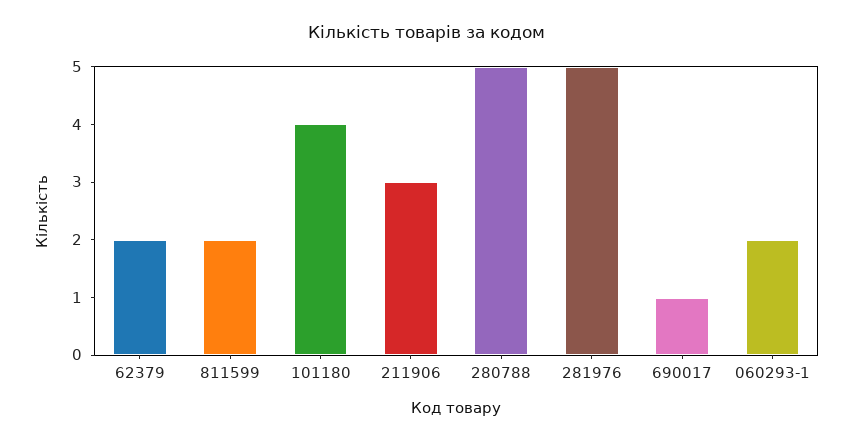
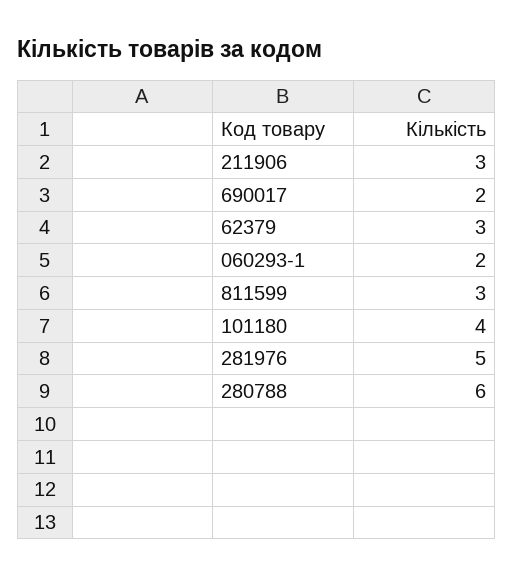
62379: 2 -> 3
811599: 2 -> 3
280788: 5 -> 6
690017: 1 -> 2

